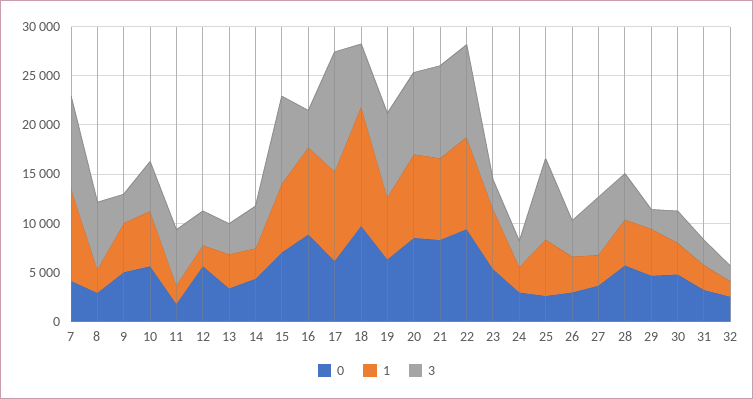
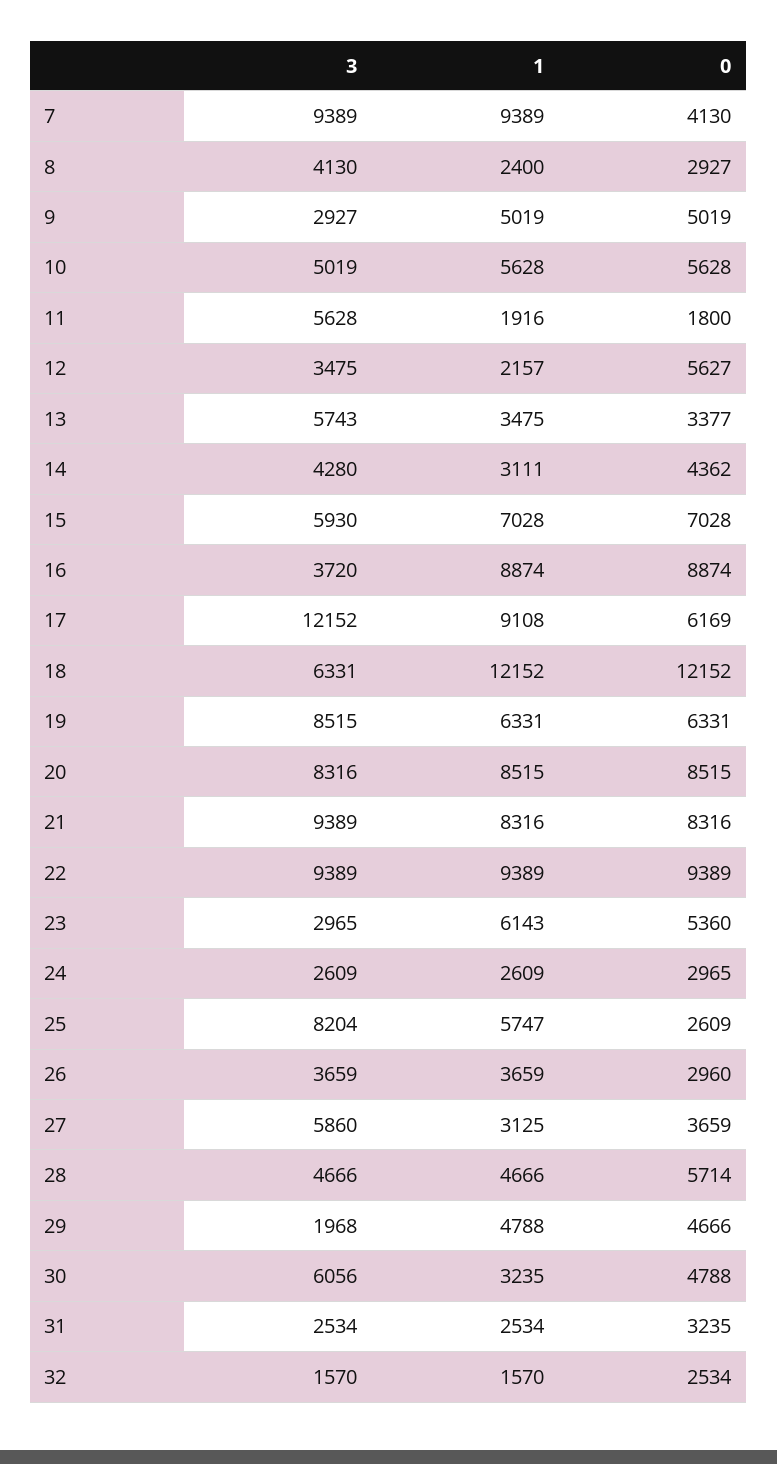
3, 8: 7000 -> 4130
3, 13: 3000 -> 5743
3, 15: 9000 -> 5930
0, 18: 10000 -> 12152
3, 30: 3000 -> 6056

